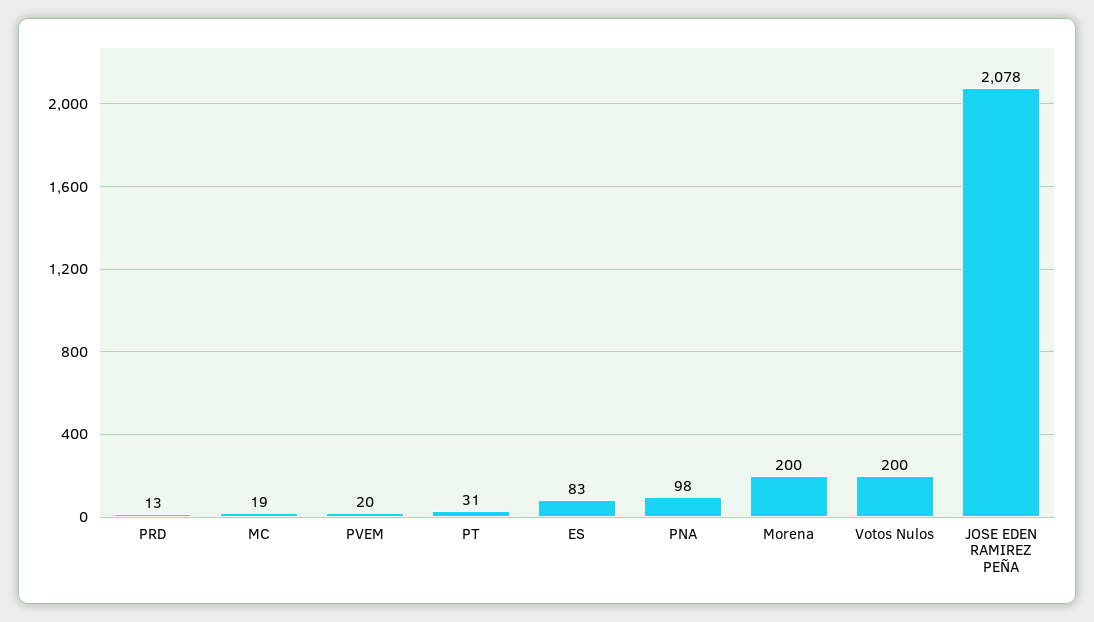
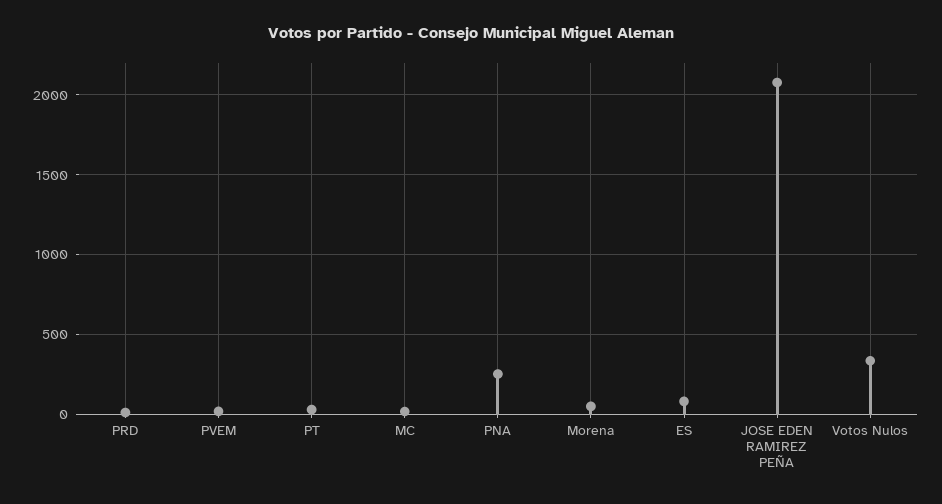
PNA: 98 -> 250
Morena: 200 -> 50
Votos Nulos: 200 -> 350

